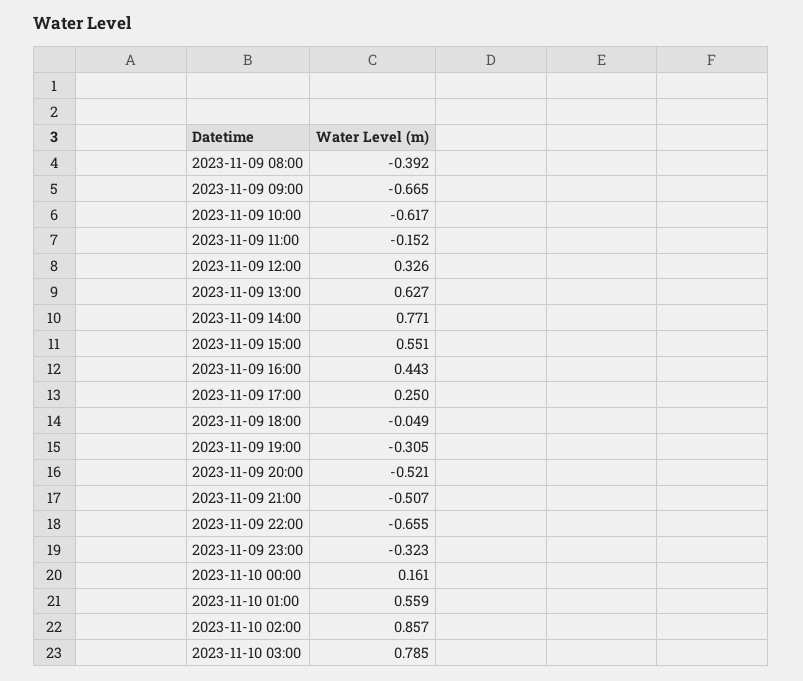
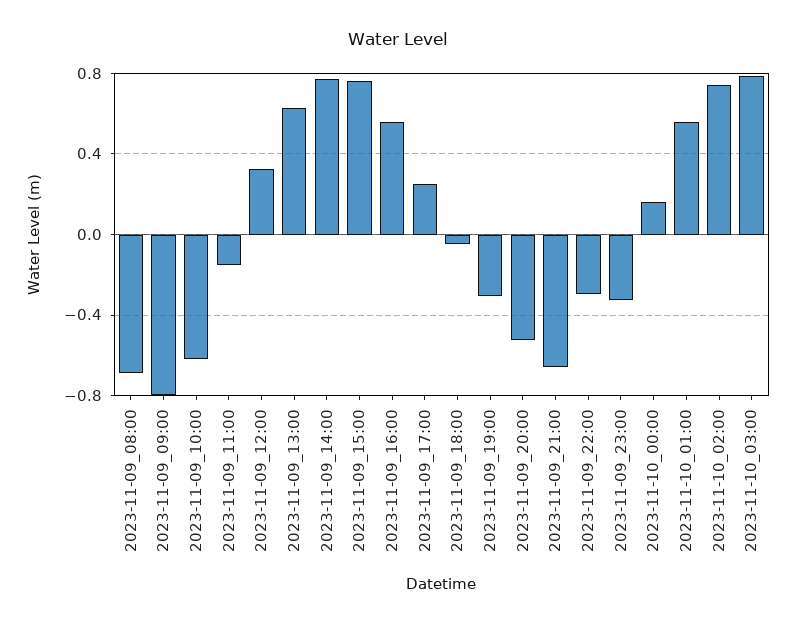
2023-11-09 08:00: -0.392 -> -0.7
2023-11-09 09:00: -0.665 -> -0.8
2023-11-09 15:00: 0.551 -> 0.75
2023-11-09 16:00: 0.443 -> 0.55
2023-11-09 21:00: -0.507 -> -0.65
2023-11-09 22:00: -0.655 -> -0.3
2023-11-10 02:00: 0.857 -> 0.75

